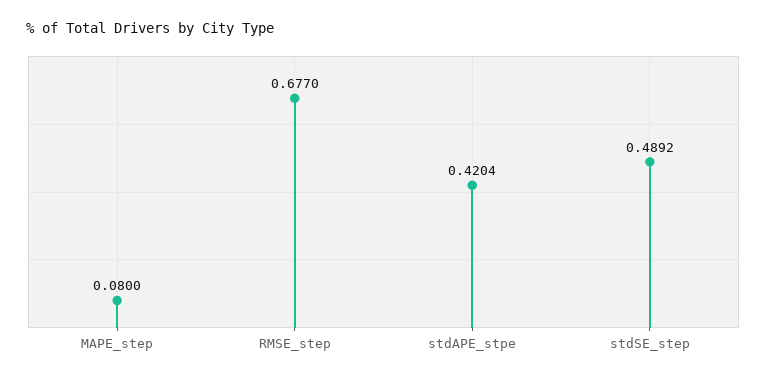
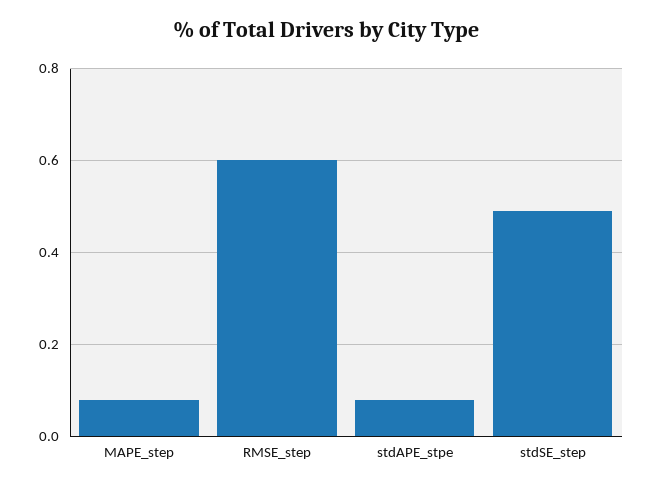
RMSE_step: 0.677 -> 0.6
stdAPE_stpe: 0.4204 -> 0.08

